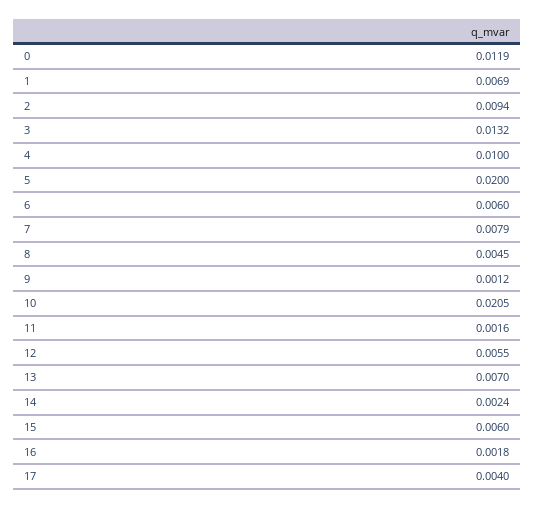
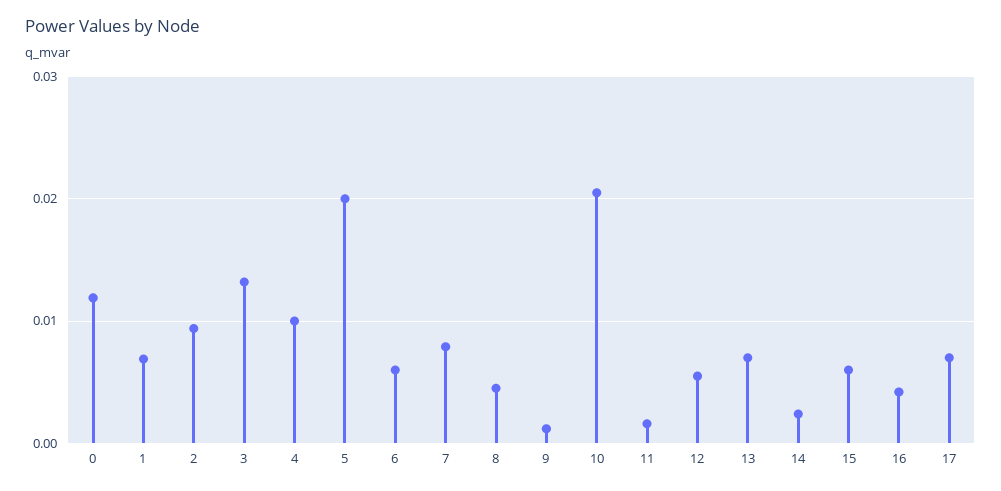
16: 0.0018 -> 0.004
17: 0.004 -> 0.007

